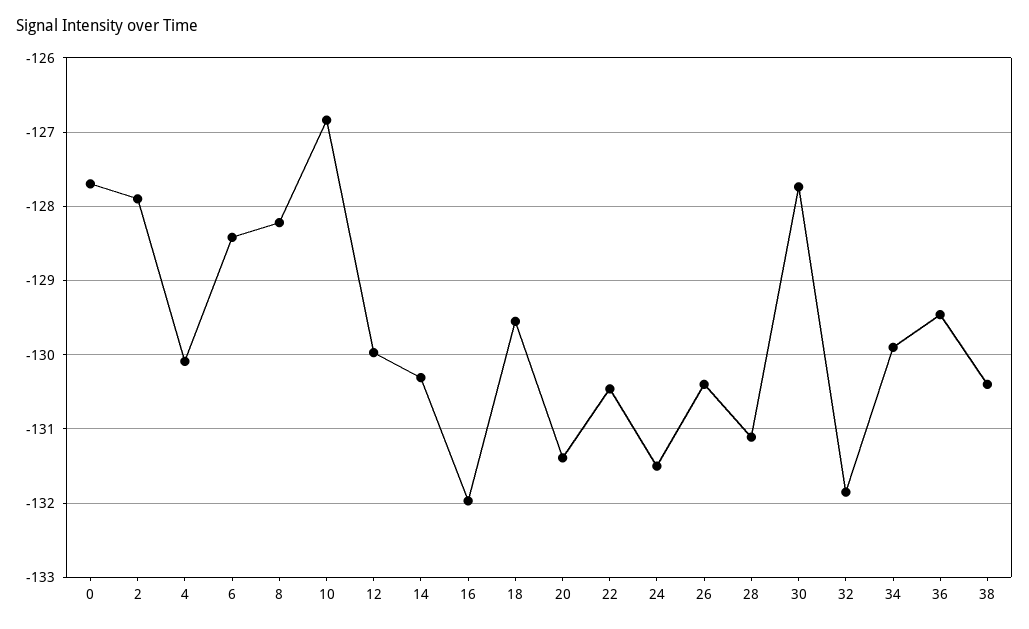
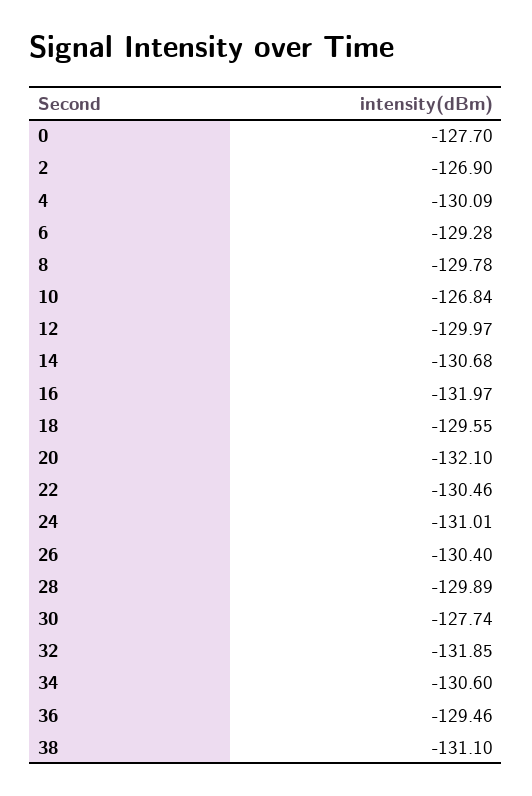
2: -127.9 -> -126.9
6: -128.4 -> -129.28
8: -128.2 -> -129.78
14: -130.3 -> -130.68
20: -131.4 -> -132.1
24: -131.5 -> -131.01
28: -131.1 -> -129.89
34: -129.9 -> -130.6
38: -130.4 -> -131.1

